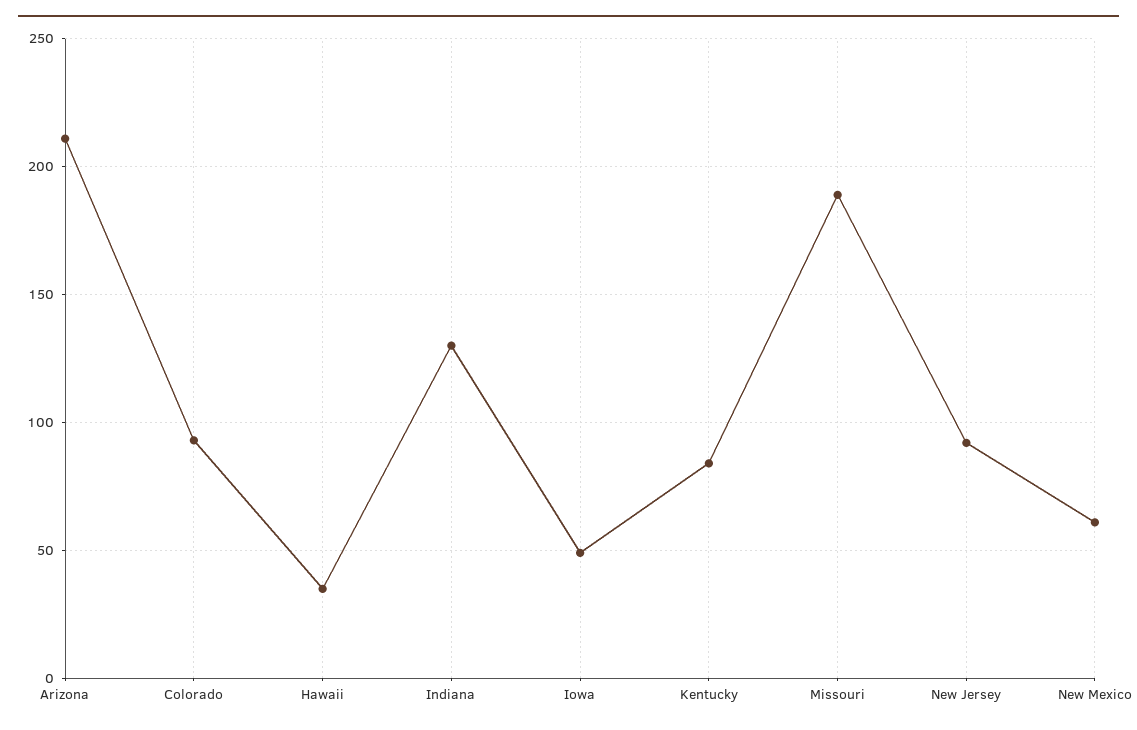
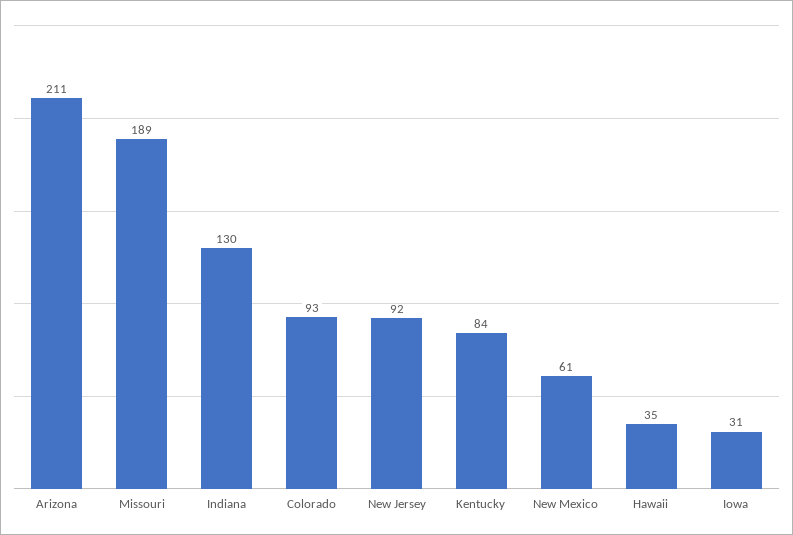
Iowa: 50 -> 31

